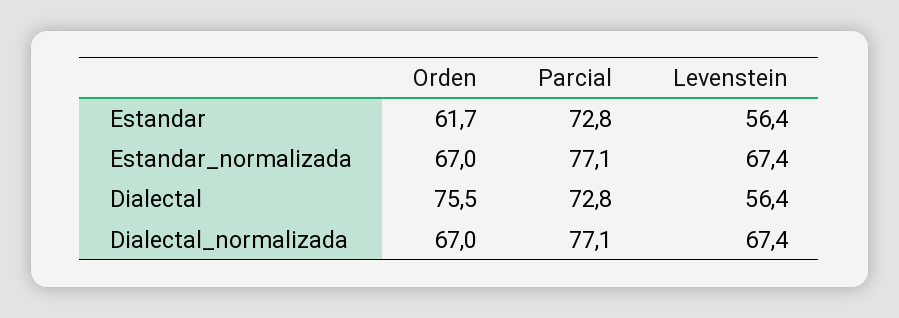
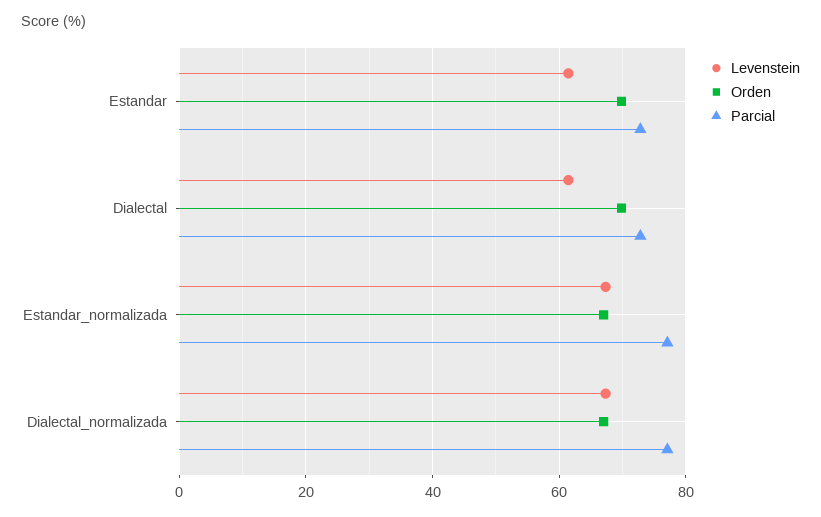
Orden, Estandar: 61.7 -> 70
Levenstein, Estandar: 56.4 -> 62
Orden, Dialectal: 75.5 -> 70
Levenstein, Dialectal: 56.4 -> 62

